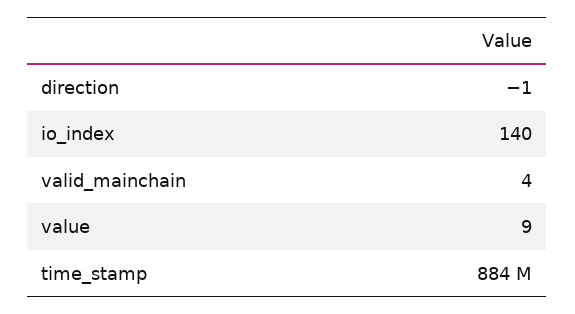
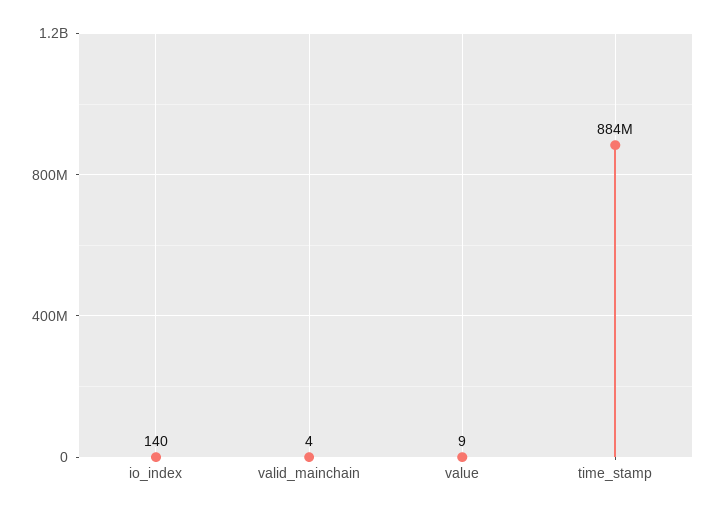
direction: -1 -> none

